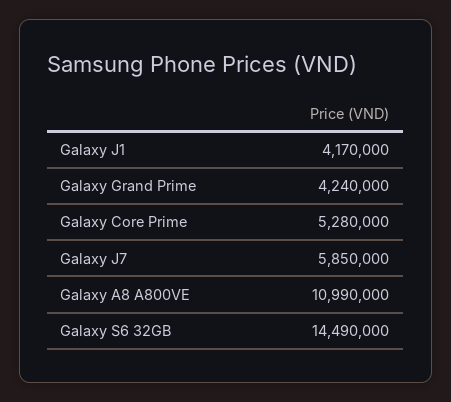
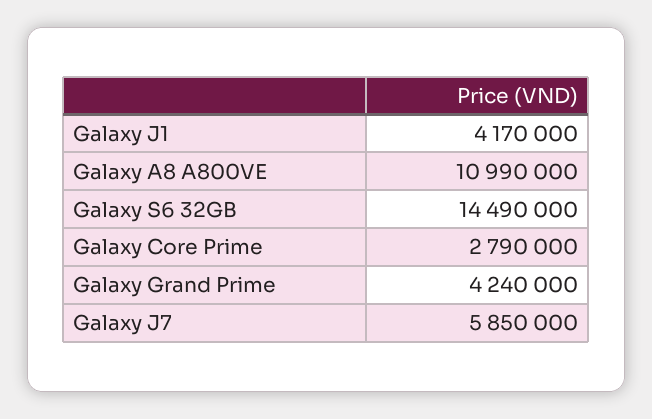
Galaxy Core Prime: 5280000 -> 2790000

